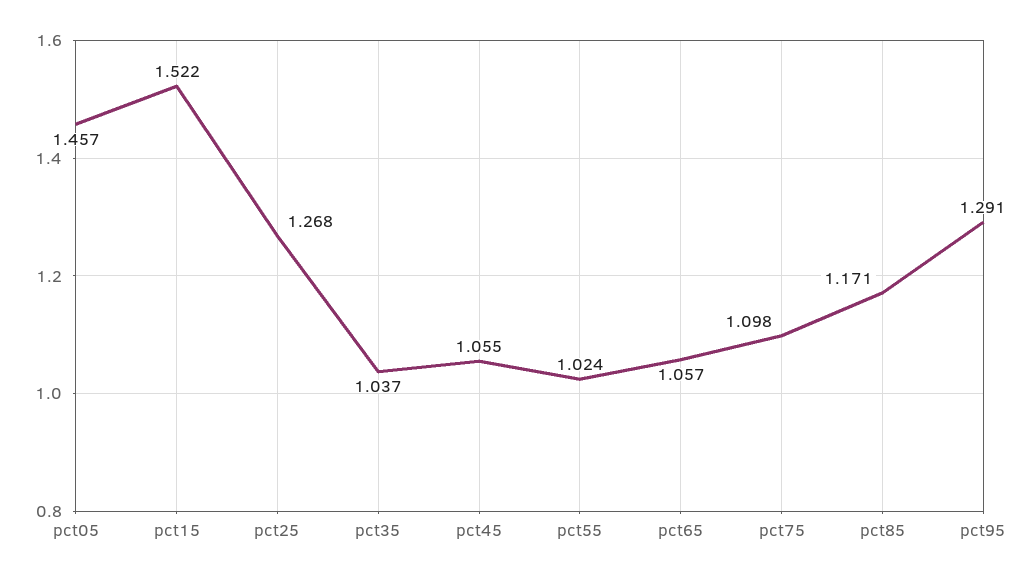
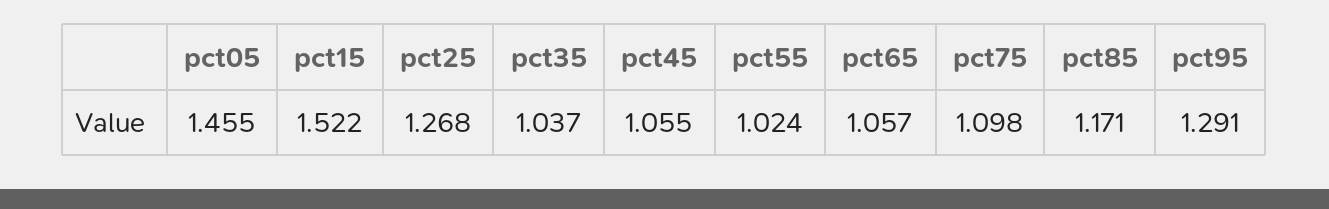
pct05: 1.457 -> 1.455

